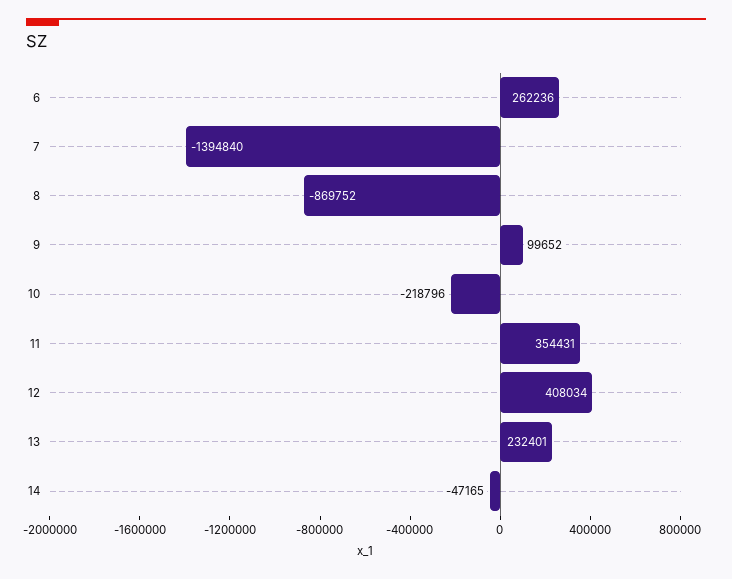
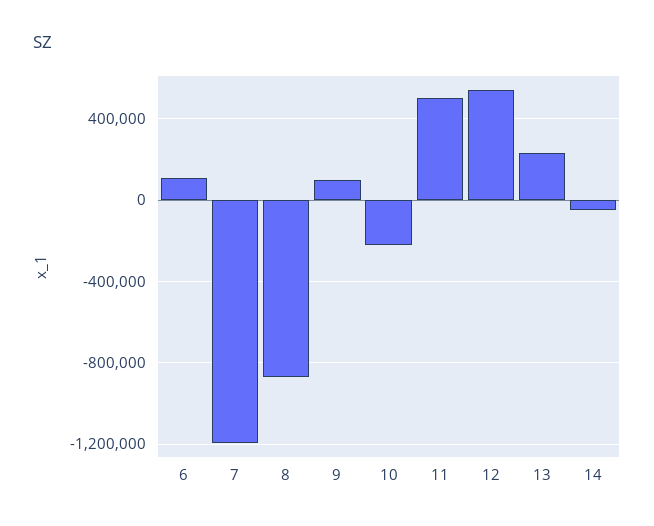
6: 262236 -> 100000
7: -1394840 -> -1200000
11: 354431 -> 500000
12: 408034 -> 550000

